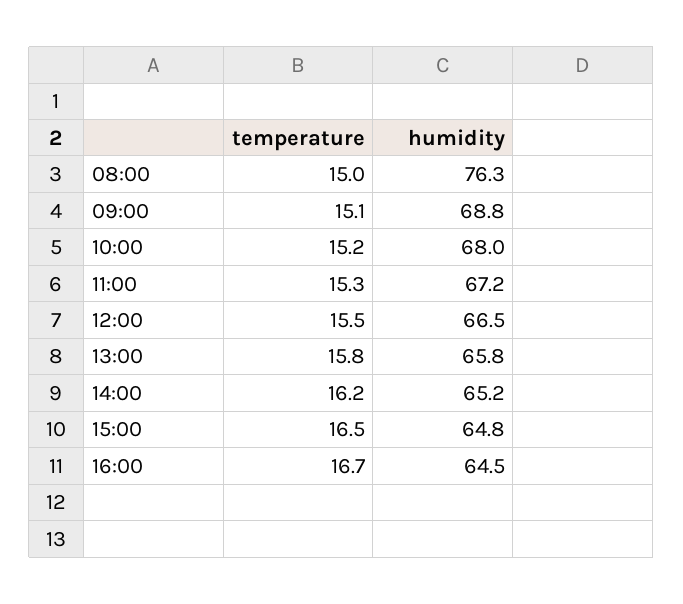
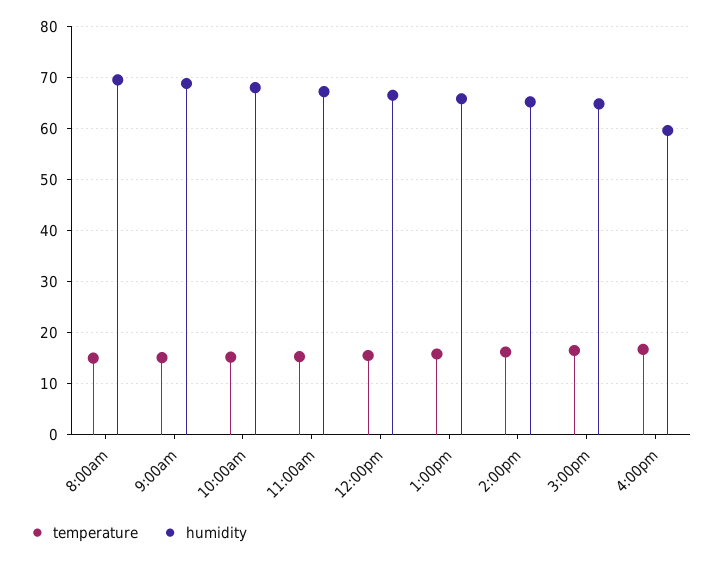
humidity, 08:00: 76.3 -> 70
humidity, 16:00: 64.5 -> 60

